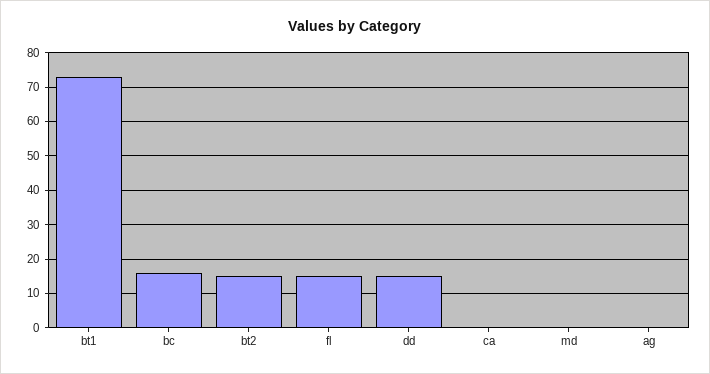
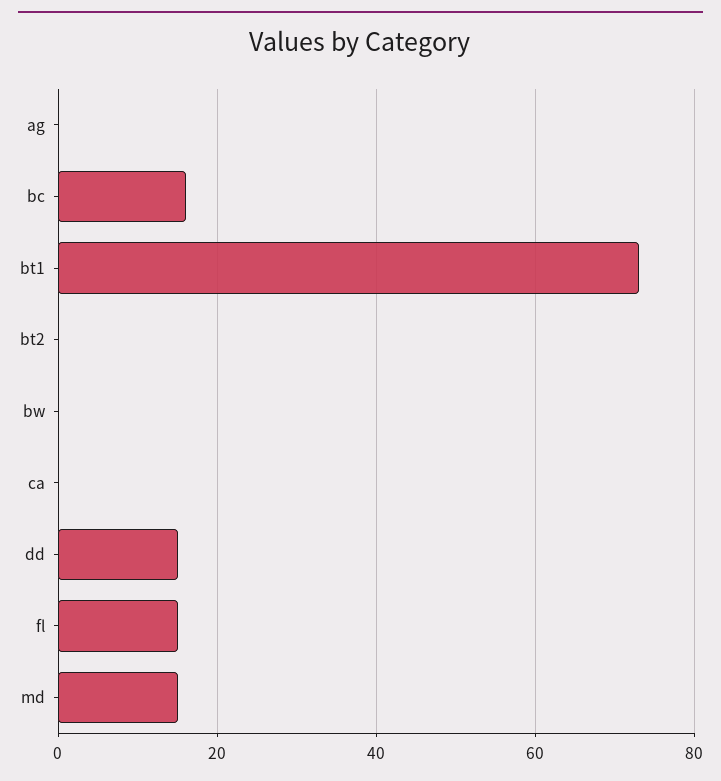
bt2: 15 -> 0
md: 0 -> 15
bw: none -> 0

